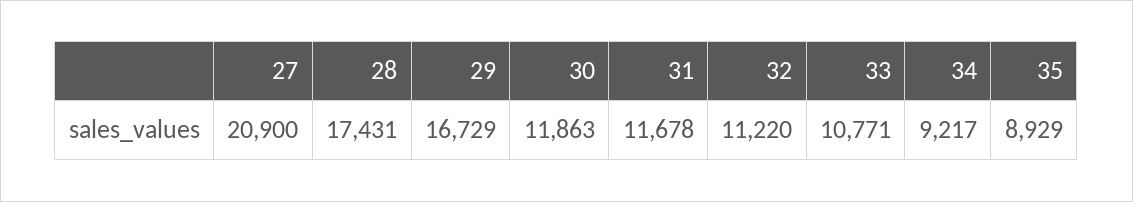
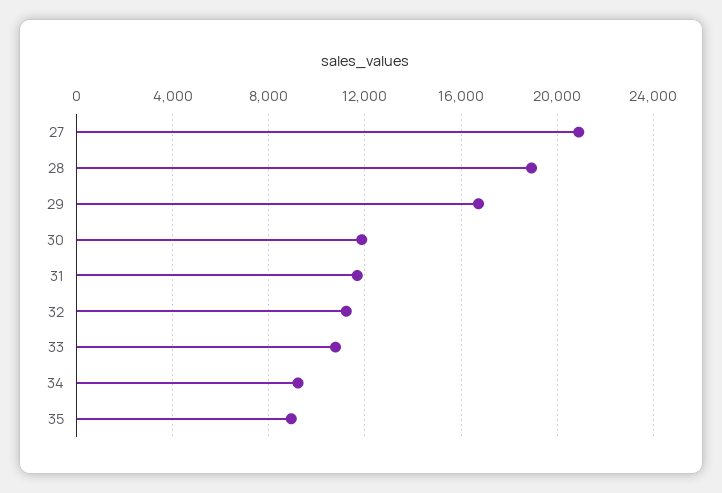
28: 17431 -> 19000

